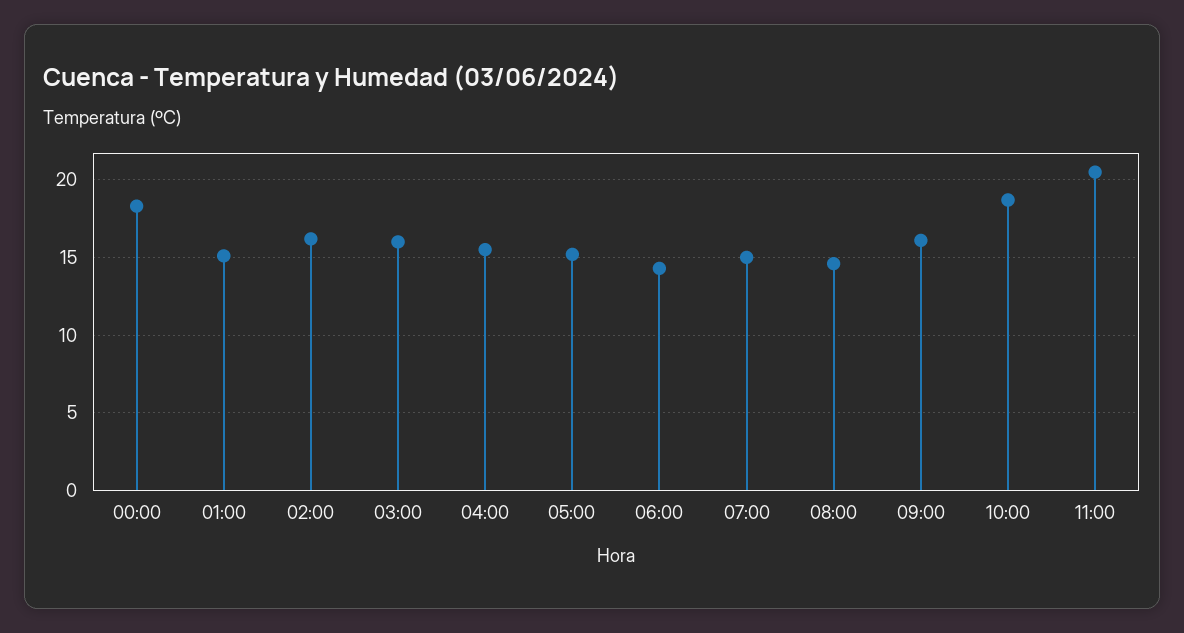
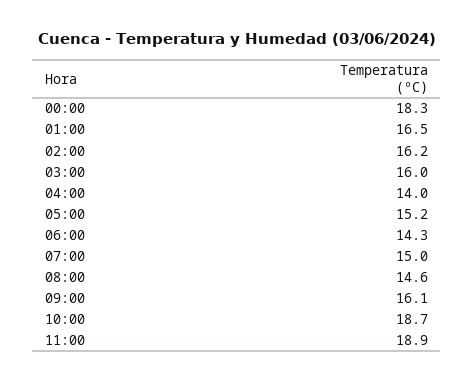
01:00: 15 -> 16.5
04:00: 15.5 -> 14
11:00: 20.5 -> 18.9

